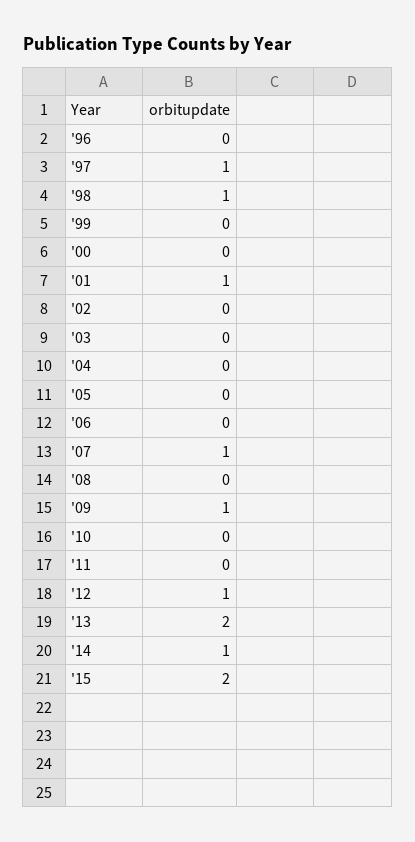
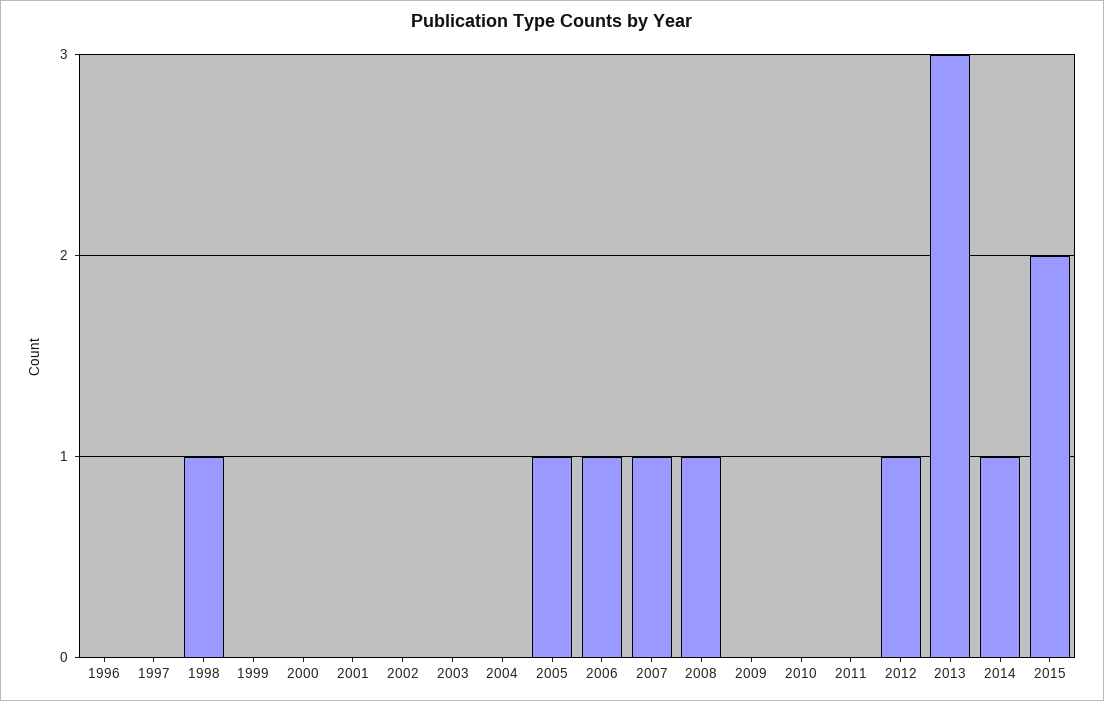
'97: 1 -> 0
'01: 1 -> 0
'05: 0 -> 1
'06: 0 -> 1
'08: 0 -> 1
'09: 1 -> 0
'13: 2 -> 3

